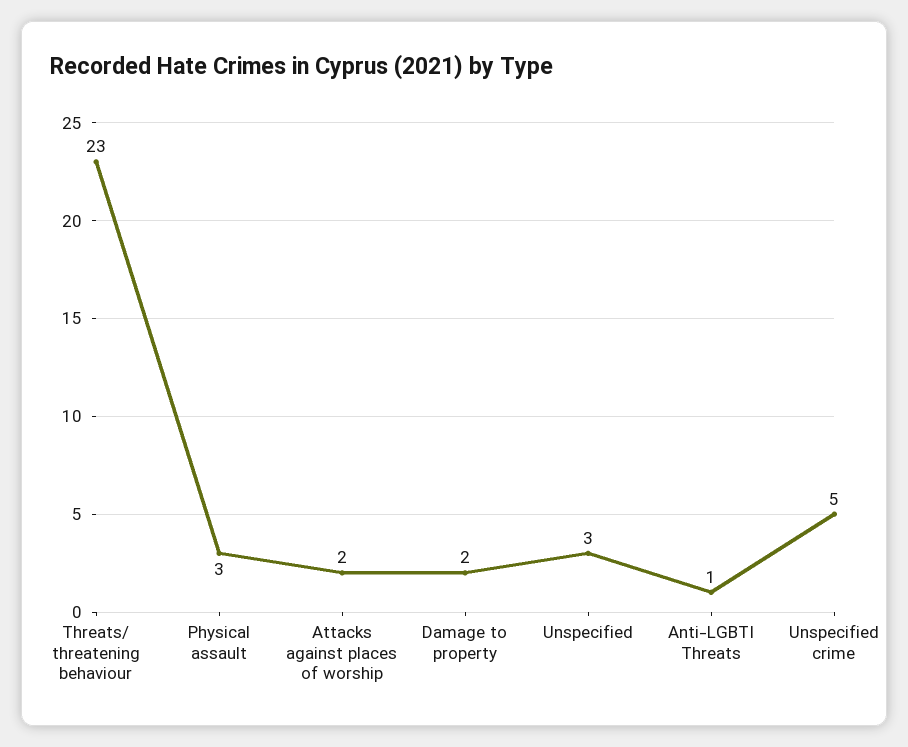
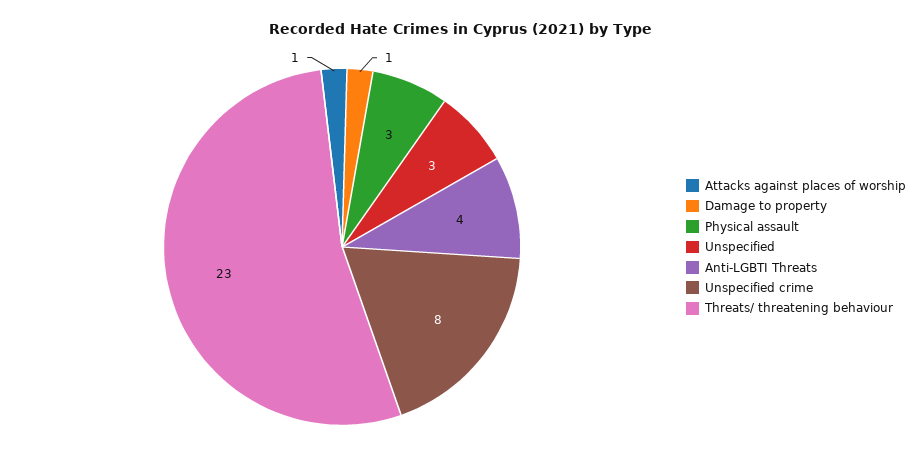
Attacks against places of worship: 2 -> 1
Damage to property: 2 -> 1
Anti-LGBTI Threats: 1 -> 4
Unspecified crime: 5 -> 8

